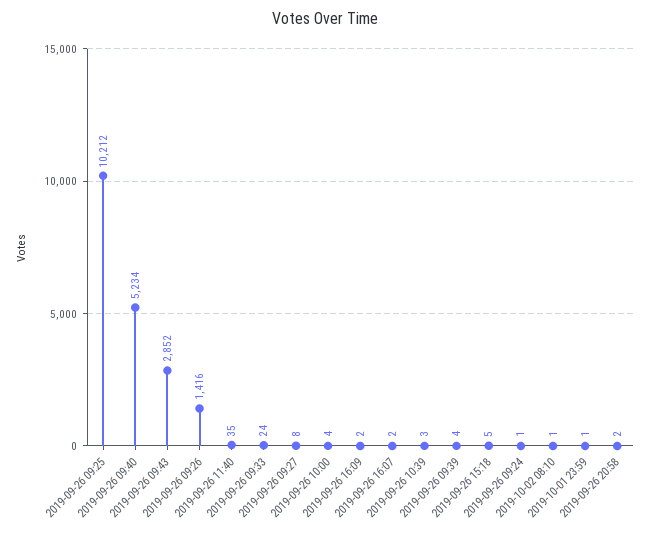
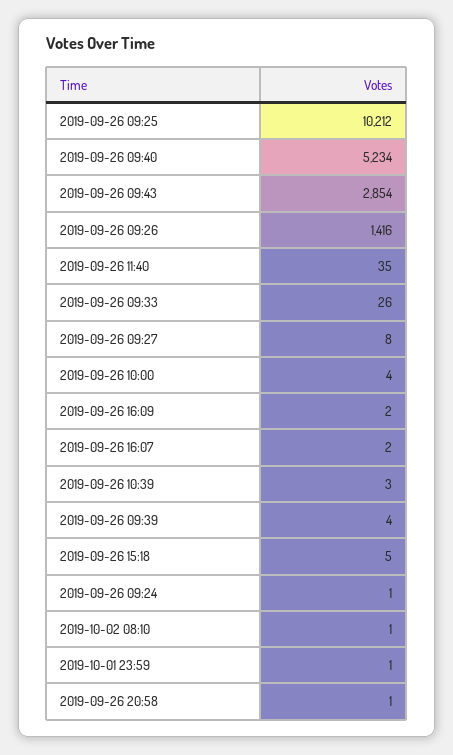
2019-09-26 09:43: 2852 -> 2854
2019-09-26 09:33: 24 -> 26
2019-09-26 20:58: 2 -> 1

